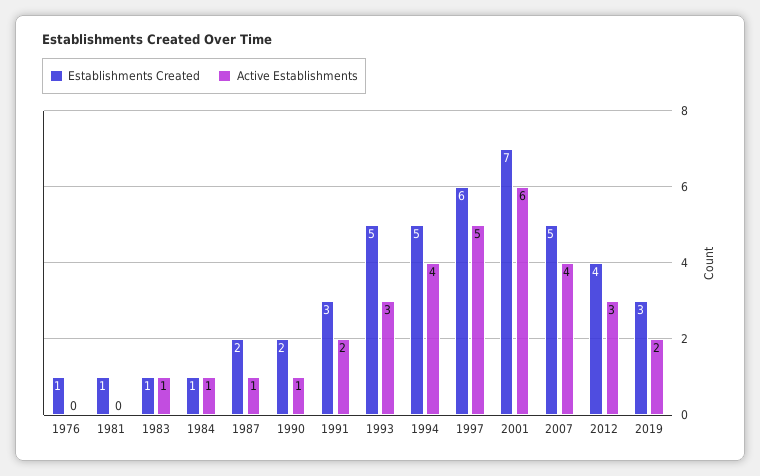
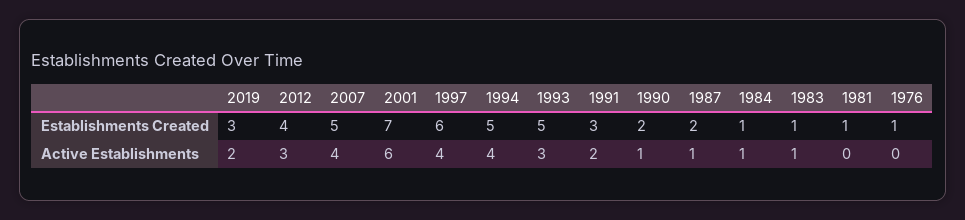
Active Establishments, 1997: 5 -> 4

